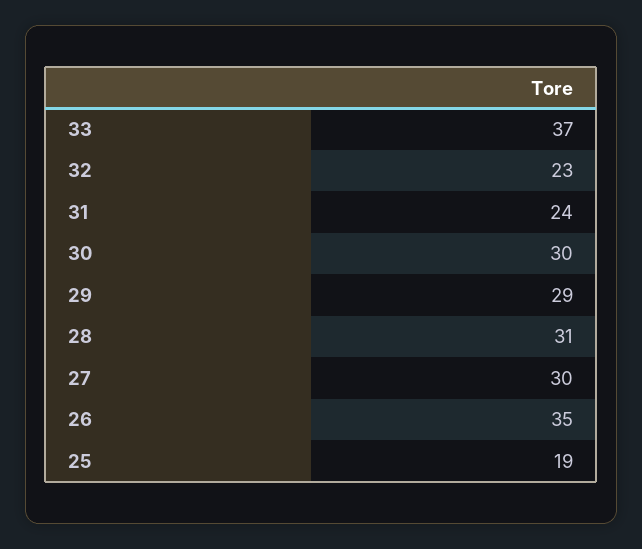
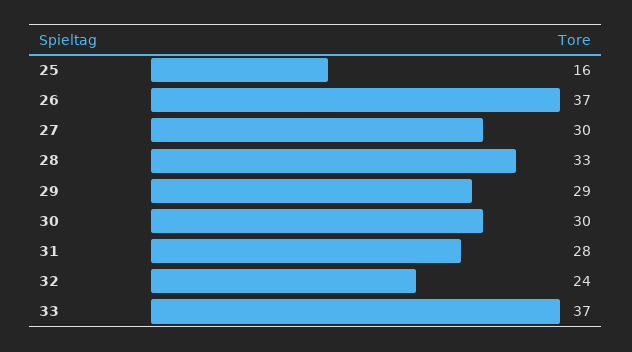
32: 23 -> 24
31: 24 -> 28
28: 31 -> 33
26: 35 -> 37
25: 19 -> 16

